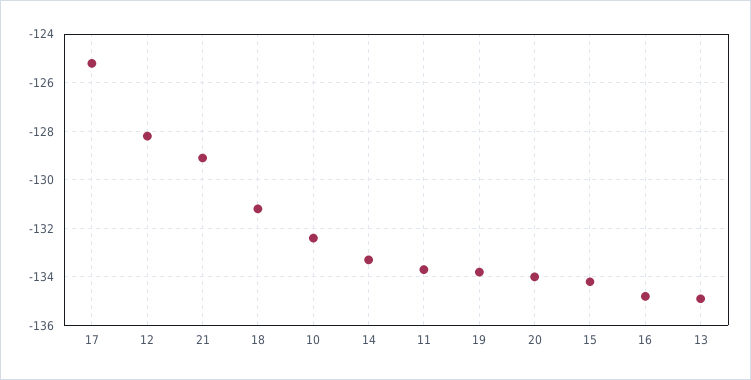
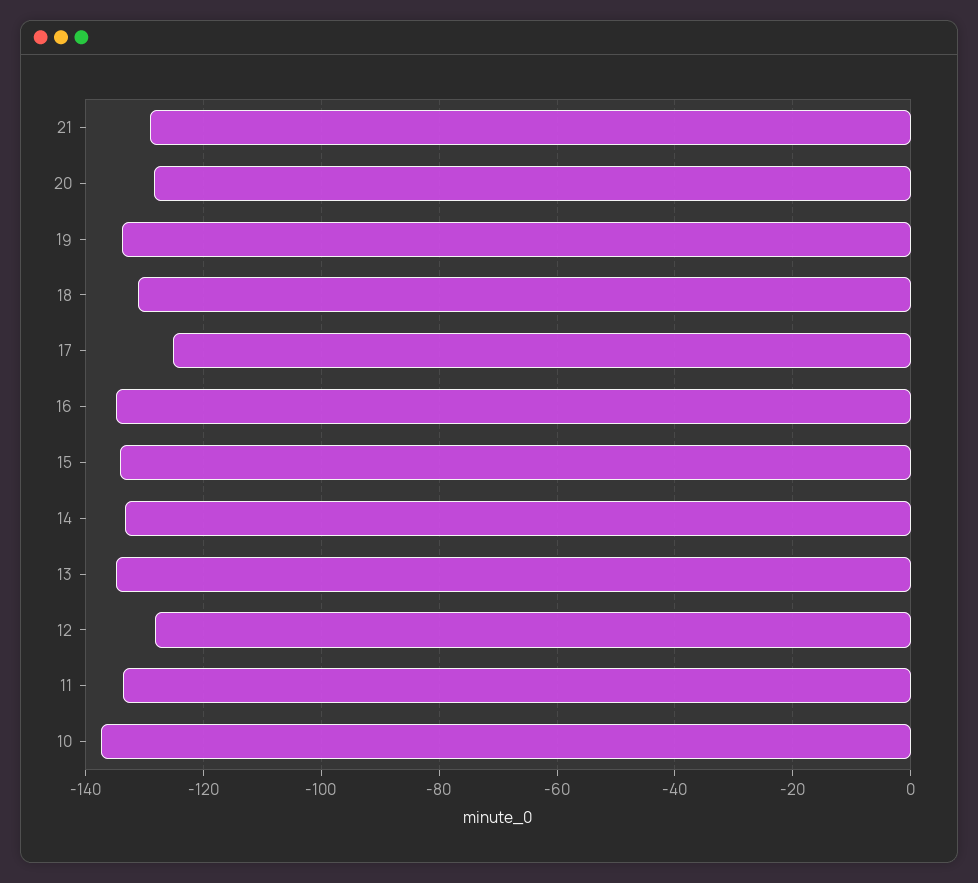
10: -132.5 -> -138
20: -134 -> -128

